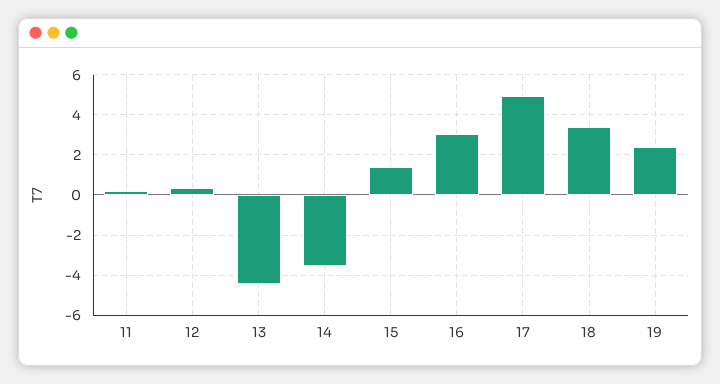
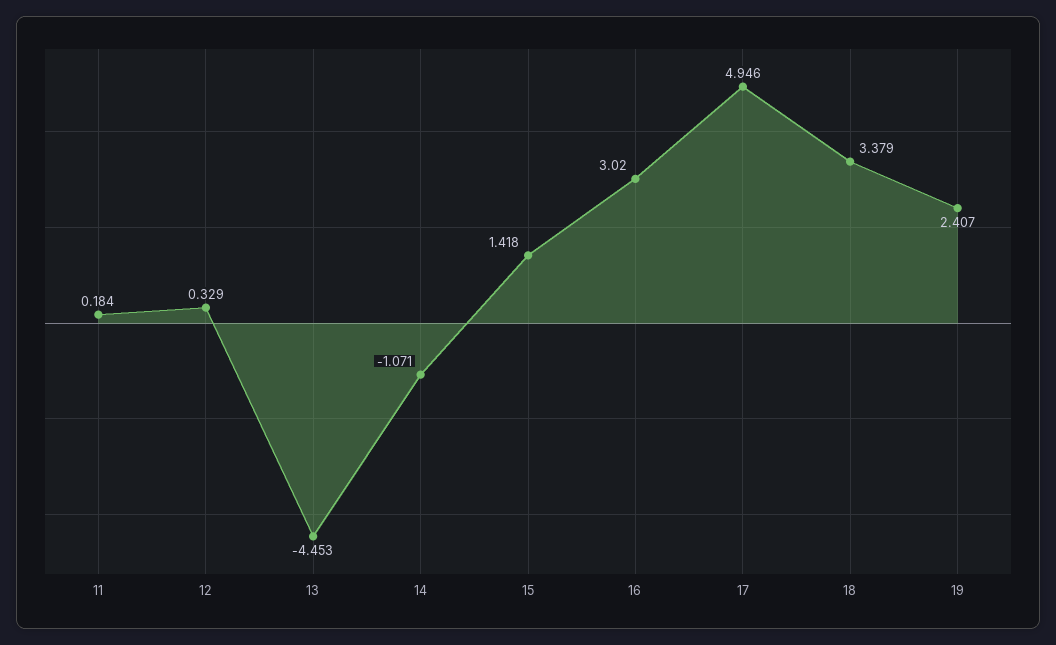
14: -3.5 -> -1.071

